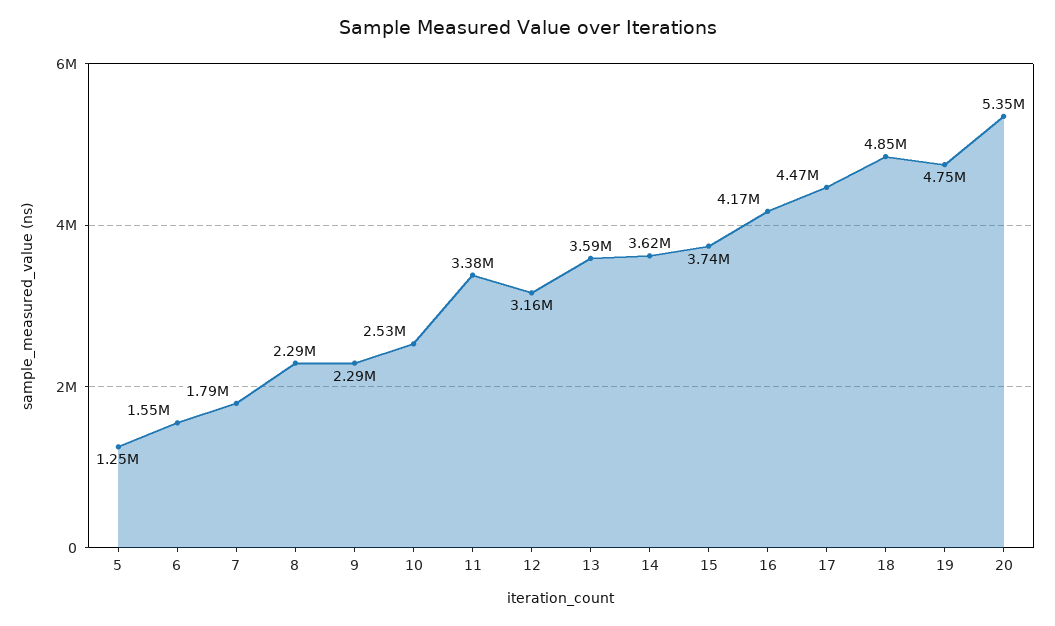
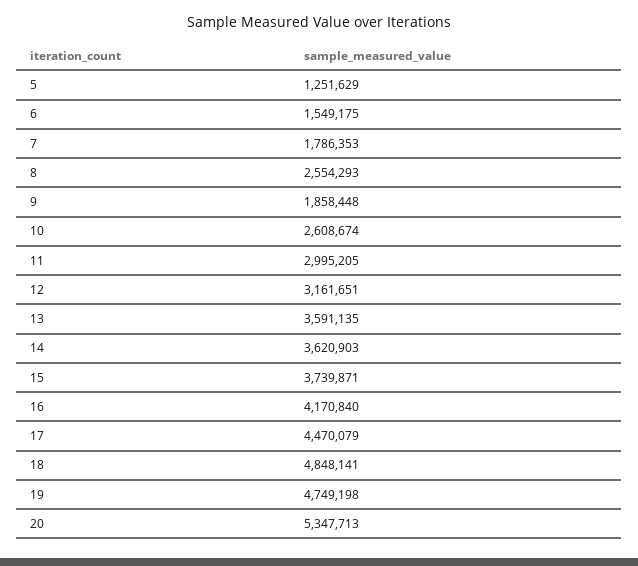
8: 2290000 -> 2554293
9: 2290000 -> 1858448
10: 2530000 -> 2608674
11: 3380000 -> 2995205

